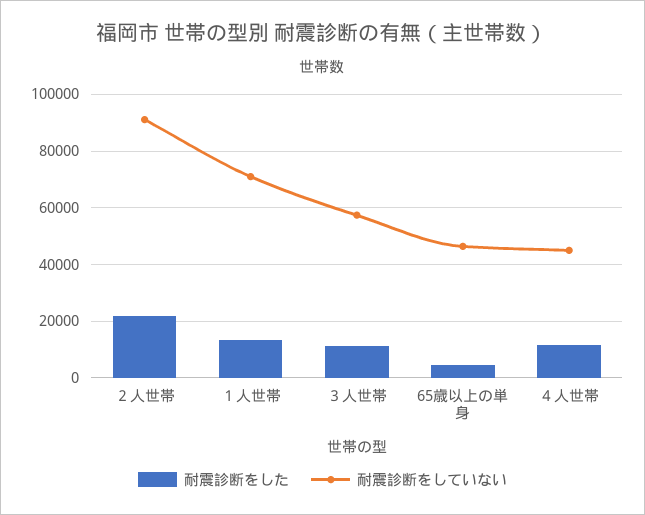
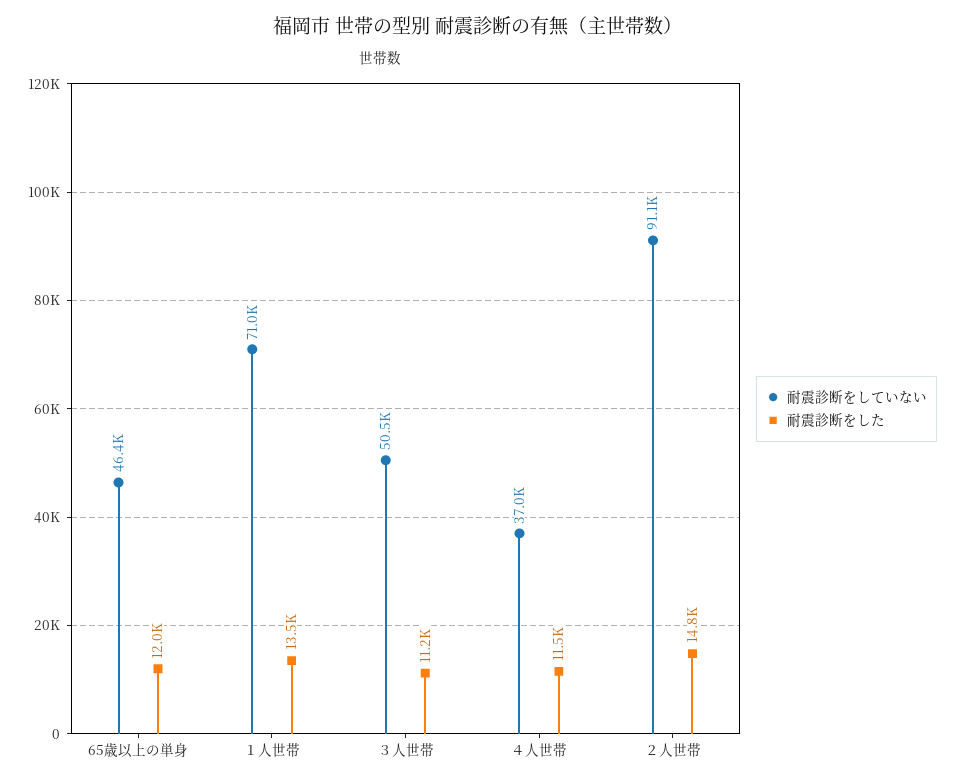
耐震診断をした, ２人世帯: 22500 -> 14800
耐震診断をしていない, ３人世帯: 57500 -> 50500
耐震診断をした, 65歳以上の単身: 5000 -> 12000
耐震診断をしていない, ４人世帯: 45000 -> 37000

